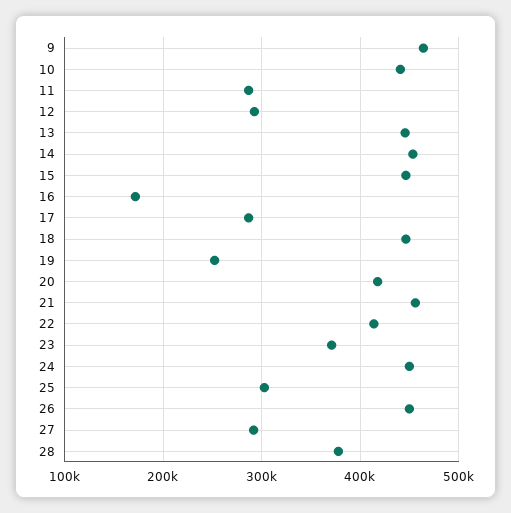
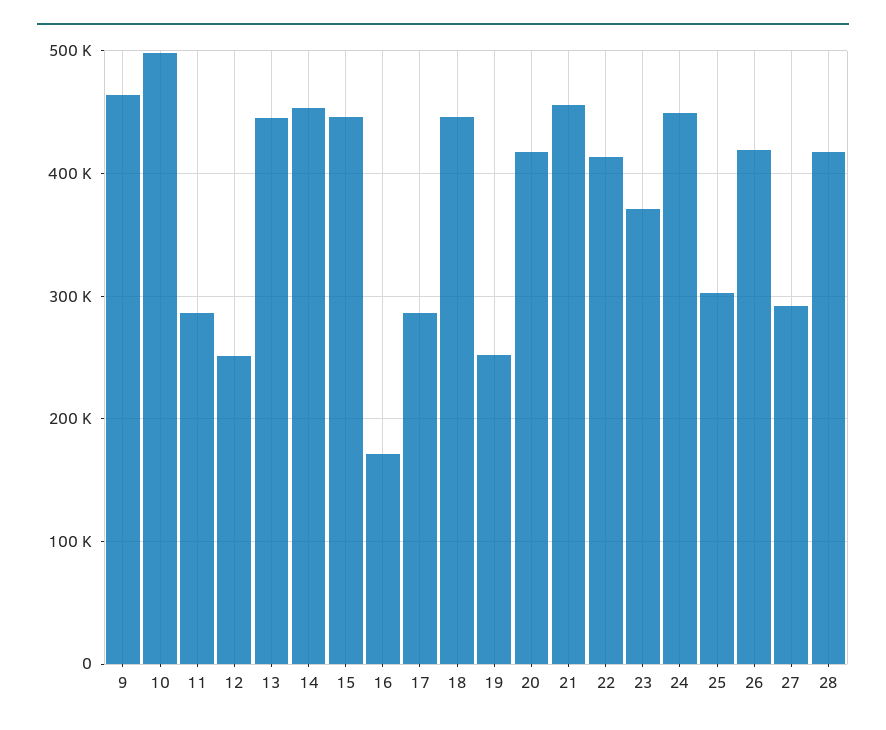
10: 440000 -> 500000
12: 290000 -> 250000
26: 450000 -> 420000
28: 380000 -> 420000

